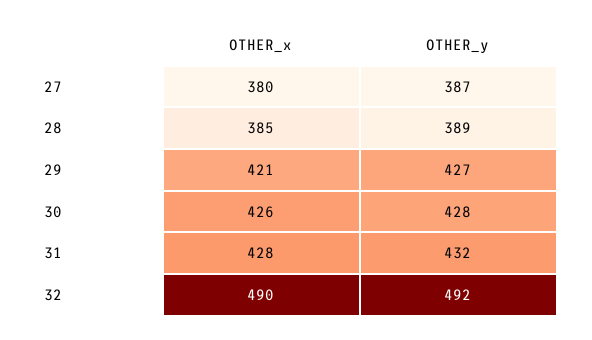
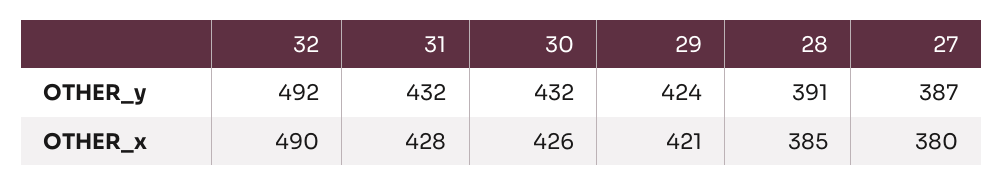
OTHER_y, 28: 389 -> 391
OTHER_y, 29: 427 -> 424
OTHER_y, 30: 428 -> 432

